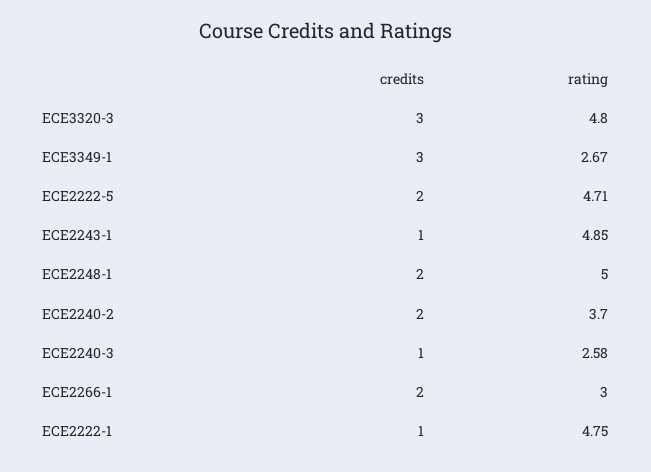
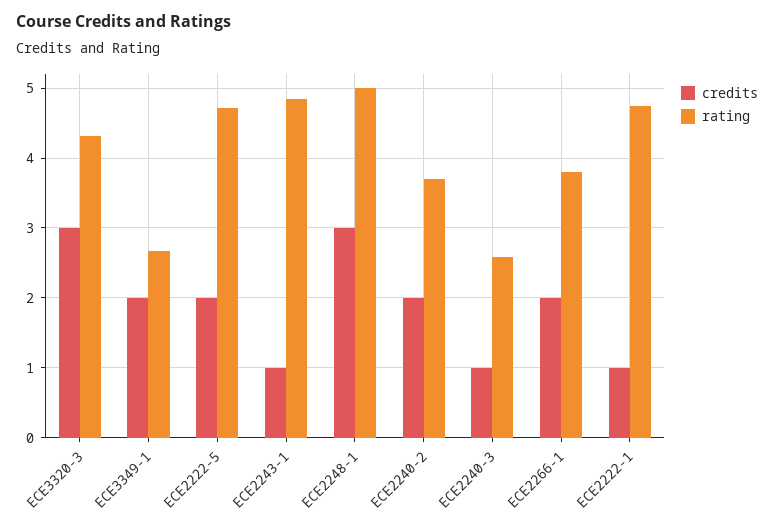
rating, ECE3320-3: 4.8 -> 4.3
credits, ECE3349-1: 3 -> 2
credits, ECE2248-1: 2 -> 3
rating, ECE2266-1: 3 -> 3.8

